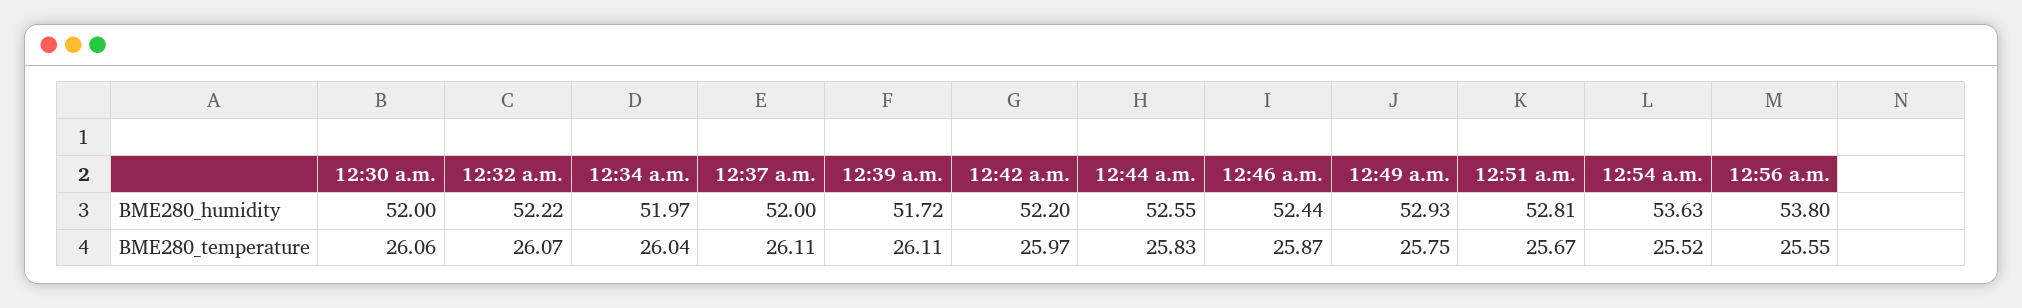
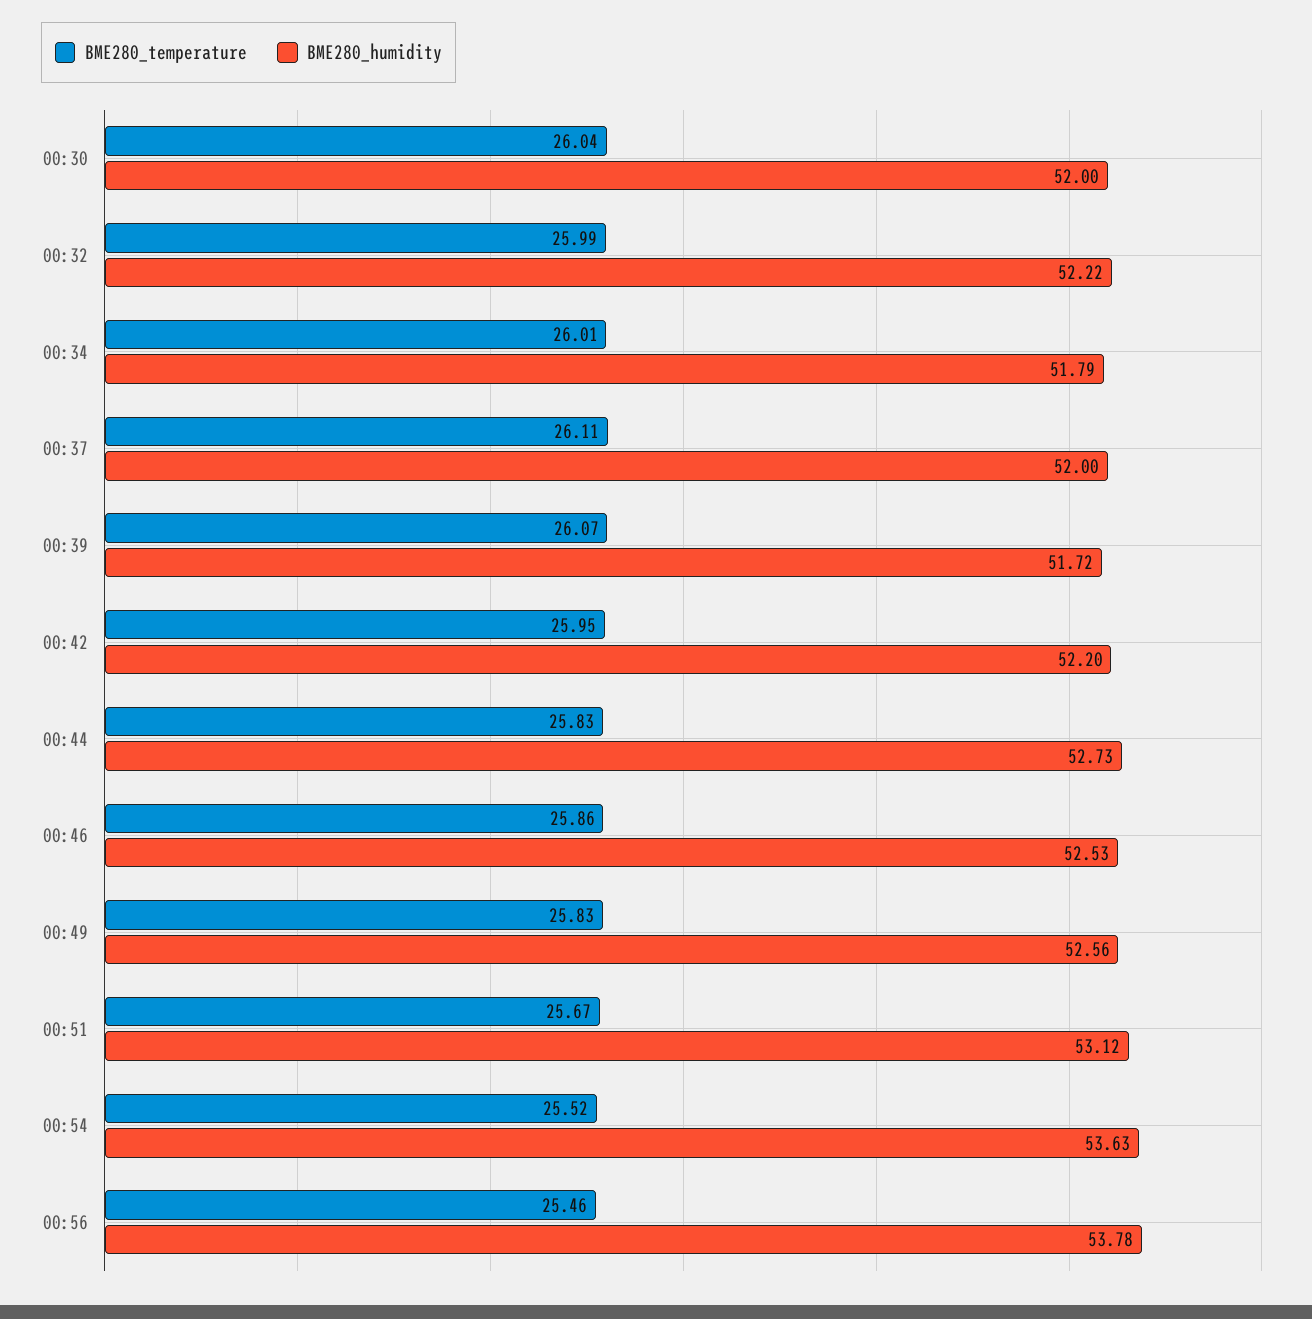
BME280_humidity, 12:34 a.m.: 51.97 -> 51.79
BME280_humidity, 12:44 a.m.: 52.55 -> 52.73
BME280_humidity, 12:46 a.m.: 52.44 -> 52.53
BME280_humidity, 12:49 a.m.: 52.93 -> 52.56
BME280_humidity, 12:51 a.m.: 52.81 -> 53.12
BME280_humidity, 12:56 a.m.: 53.8 -> 53.78
BME280_temperature, 12:30 a.m.: 26.06 -> 26.04
BME280_temperature, 12:32 a.m.: 26.07 -> 25.99
BME280_temperature, 12:34 a.m.: 26.04 -> 26.01
BME280_temperature, 12:39 a.m.: 26.11 -> 26.07
BME280_temperature, 12:42 a.m.: 25.97 -> 25.95
BME280_temperature, 12:46 a.m.: 25.87 -> 25.86
BME280_temperature, 12:49 a.m.: 25.75 -> 25.83
BME280_temperature, 12:56 a.m.: 25.55 -> 25.46

